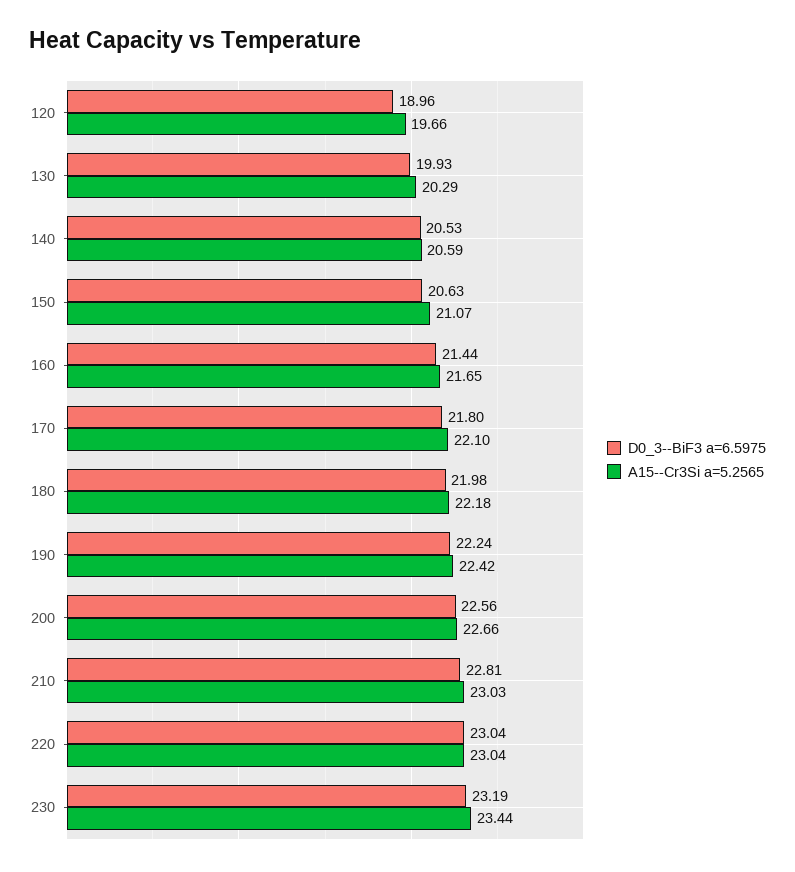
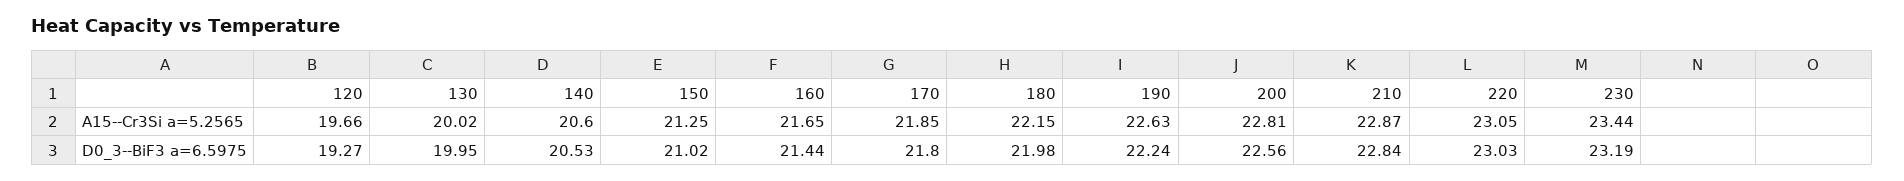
D0_3--BiF3 a=6.5975, 120: 18.96 -> 19.27
D0_3--BiF3 a=6.5975, 130: 19.93 -> 19.95
A15--Cr3Si a=5.2565, 130: 20.29 -> 20.02
A15--Cr3Si a=5.2565, 140: 20.59 -> 20.6
D0_3--BiF3 a=6.5975, 150: 20.63 -> 21.02
A15--Cr3Si a=5.2565, 150: 21.07 -> 21.25
A15--Cr3Si a=5.2565, 170: 22.1 -> 21.85
A15--Cr3Si a=5.2565, 180: 22.18 -> 22.15
A15--Cr3Si a=5.2565, 190: 22.42 -> 22.63
A15--Cr3Si a=5.2565, 200: 22.66 -> 22.81
D0_3--BiF3 a=6.5975, 210: 22.81 -> 22.84
A15--Cr3Si a=5.2565, 210: 23.03 -> 22.87
D0_3--BiF3 a=6.5975, 220: 23.04 -> 23.03
A15--Cr3Si a=5.2565, 220: 23.04 -> 23.05

